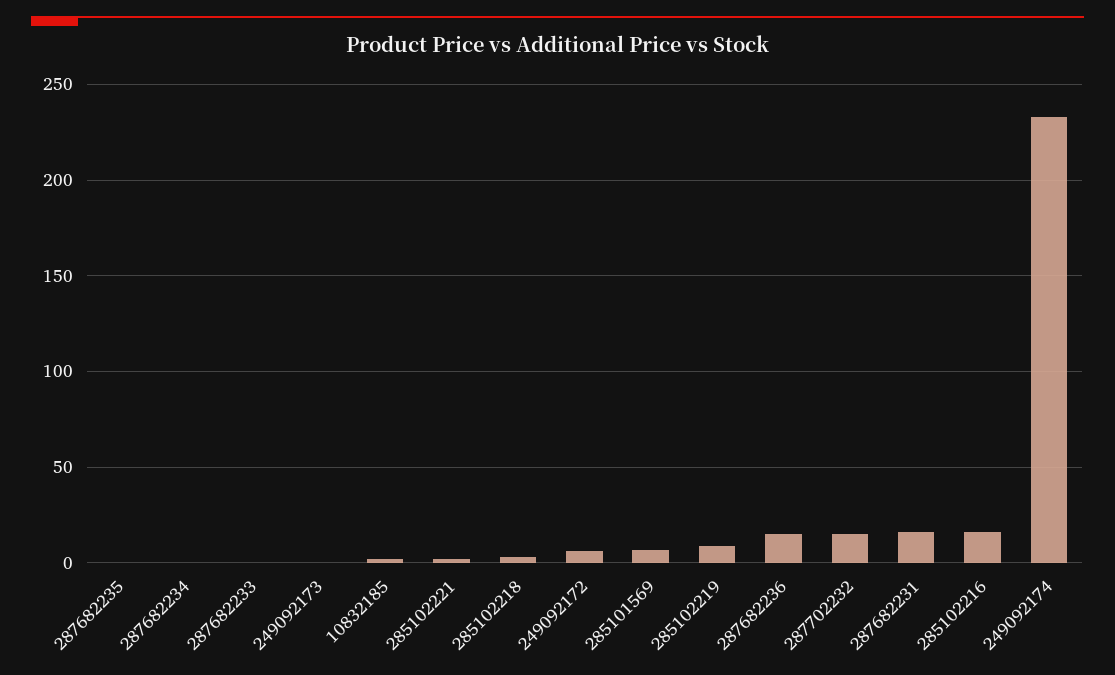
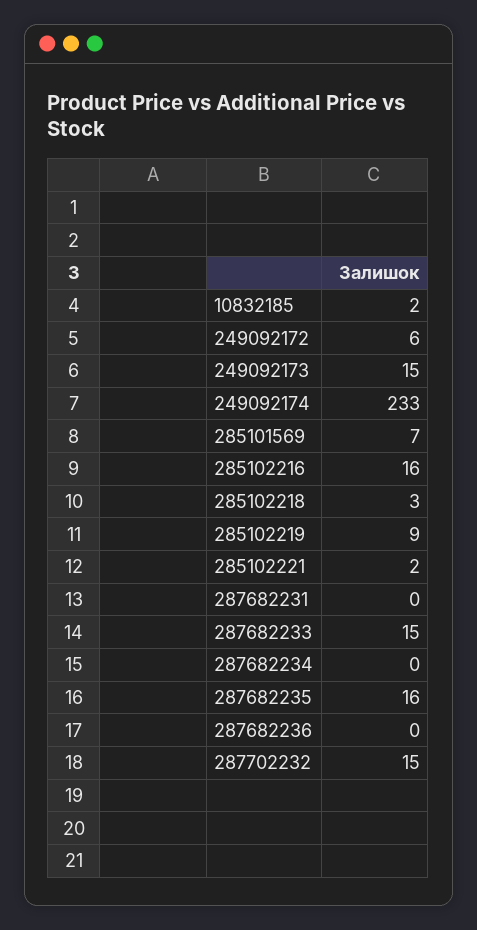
287682235: 0 -> 16
287682233: 0 -> 15
249092173: 0 -> 15
287682236: 15 -> 0
287682231: 15 -> 0

